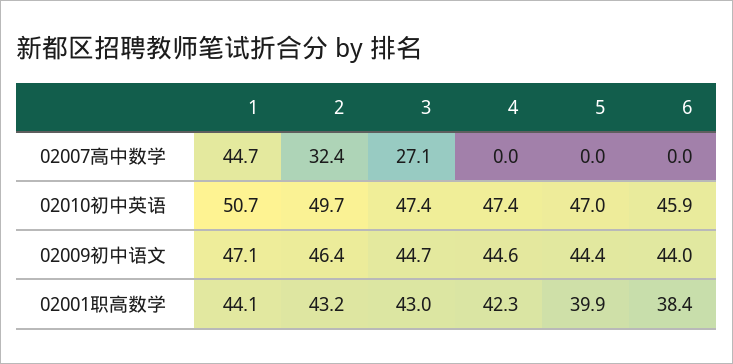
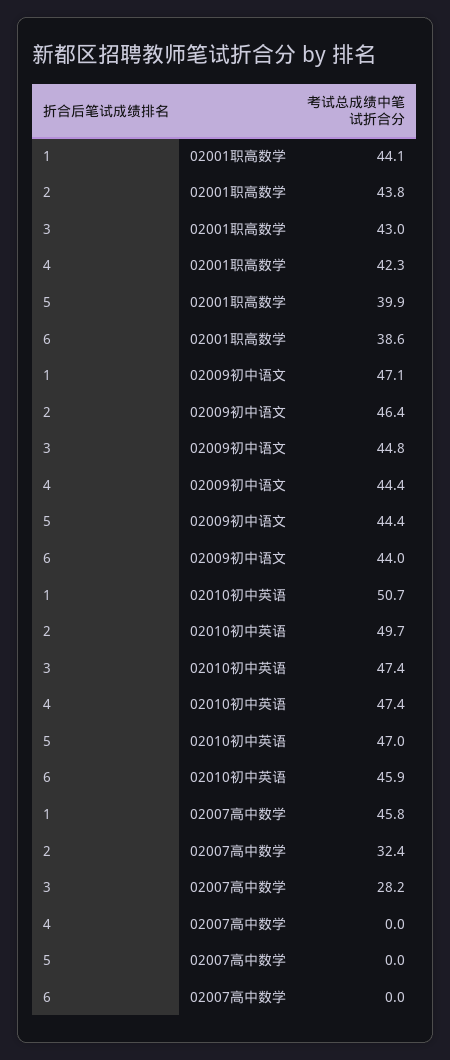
1, 02007高中数学: 44.7 -> 45.8
3, 02007高中数学: 27.1 -> 28.2
3, 02009初中语文: 44.7 -> 44.8
4, 02009初中语文: 44.6 -> 44.4
2, 02001职高数学: 43.2 -> 43.8
6, 02001职高数学: 38.4 -> 38.6

